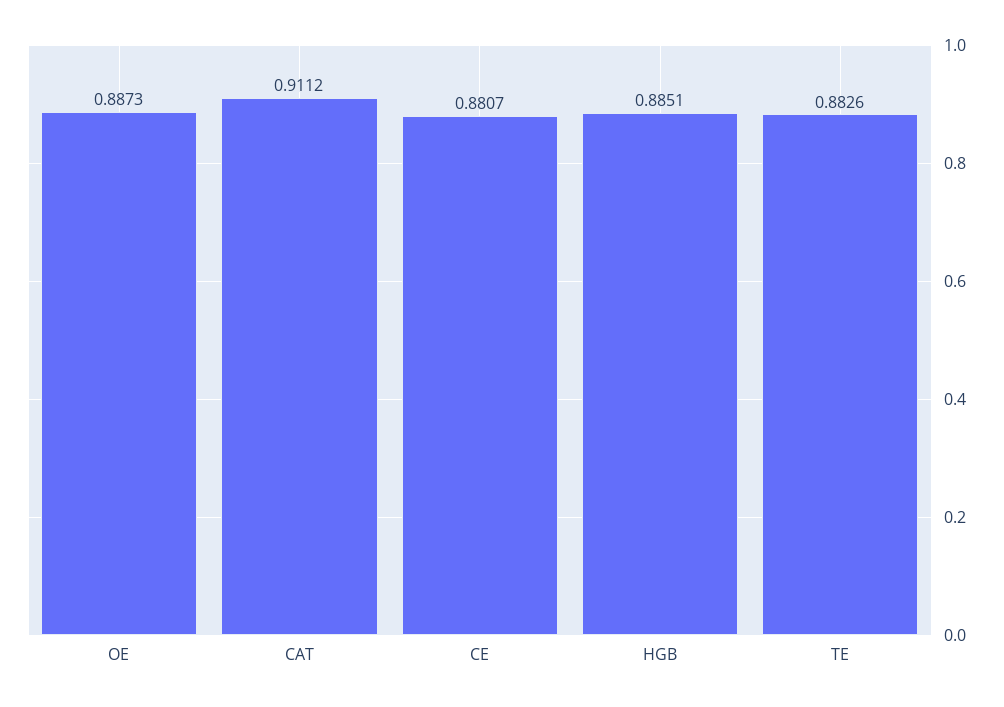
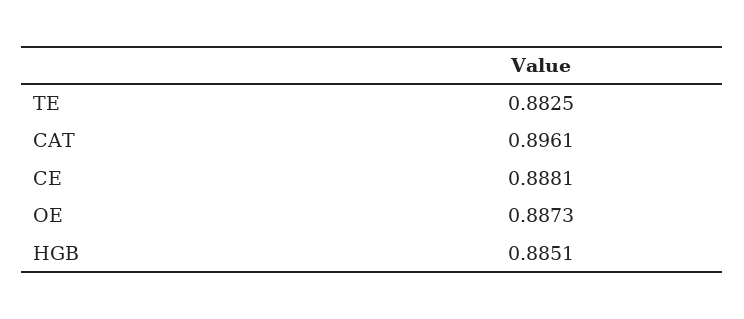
CAT: 0.9112 -> 0.8961
CE: 0.8807 -> 0.8881
TE: 0.8826 -> 0.8825

